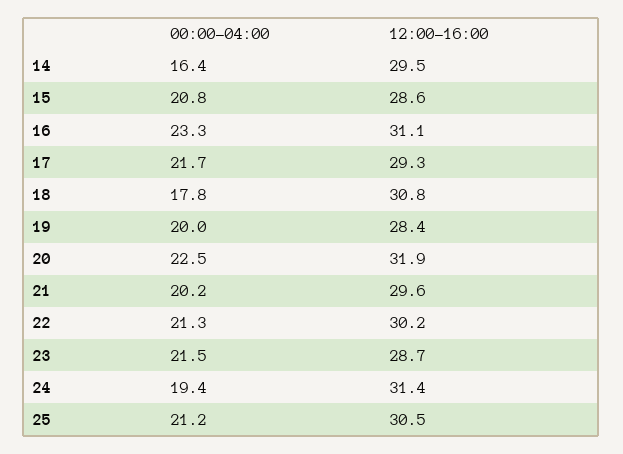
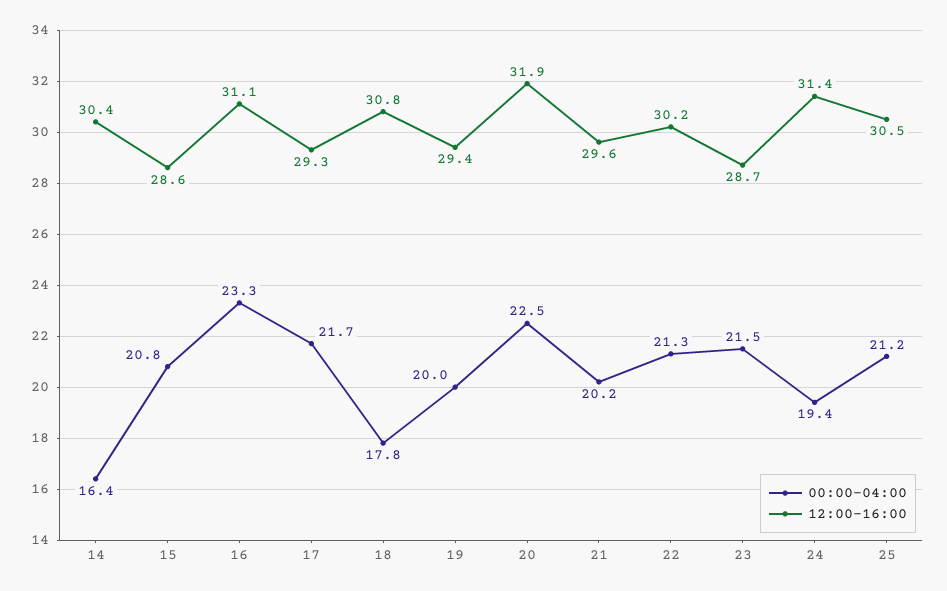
12:00-16:00, 14: 29.5 -> 30.4
12:00-16:00, 19: 28.4 -> 29.4

